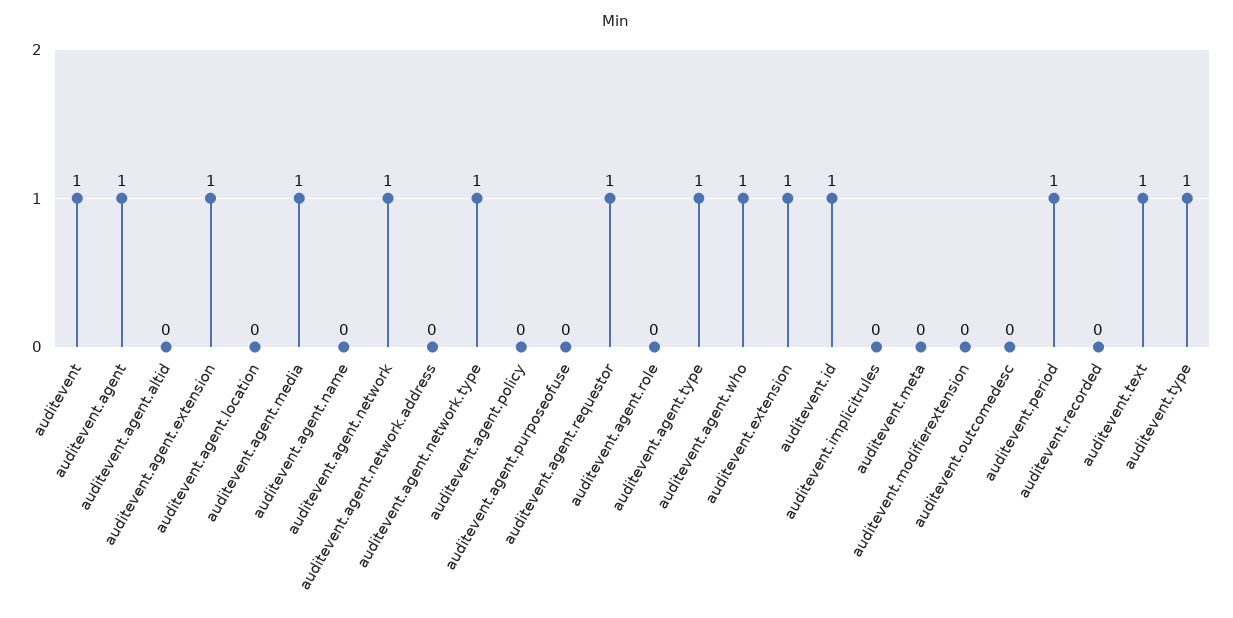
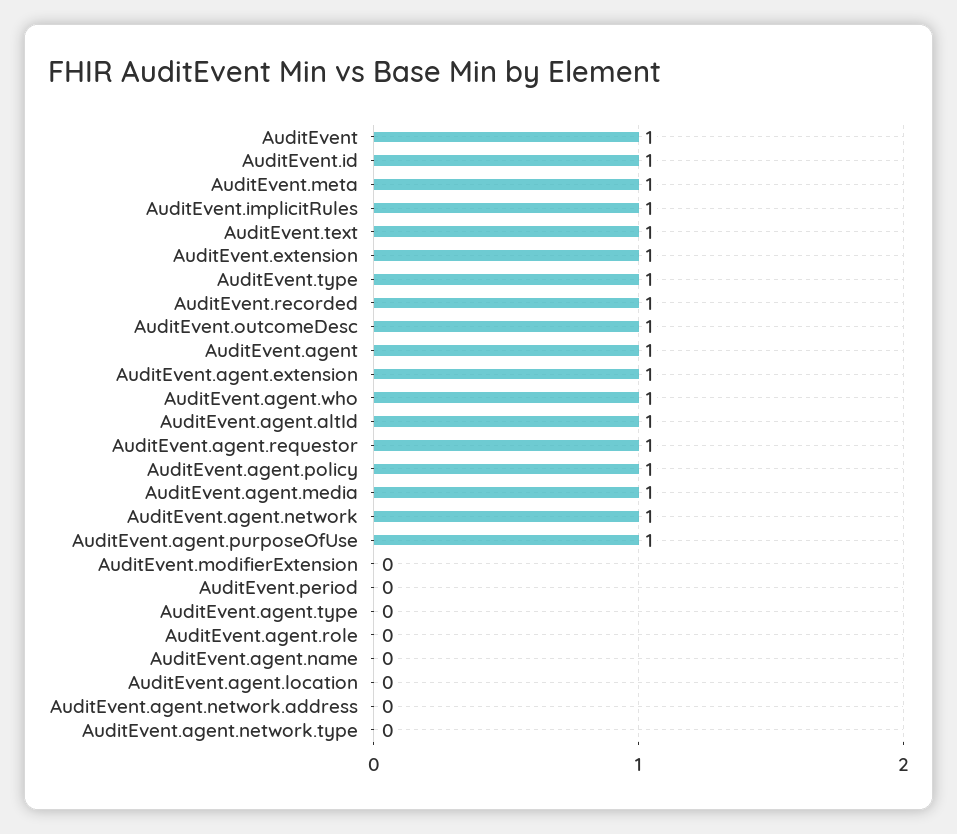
auditevent.agent.altid: 0 -> 1
auditevent.agent.network.type: 1 -> 0
auditevent.agent.policy: 0 -> 1
auditevent.agent.purposeofuse: 0 -> 1
auditevent.agent.type: 1 -> 0
auditevent.implicitrules: 0 -> 1
auditevent.meta: 0 -> 1
auditevent.outcomedesc: 0 -> 1
auditevent.period: 1 -> 0
auditevent.recorded: 0 -> 1

